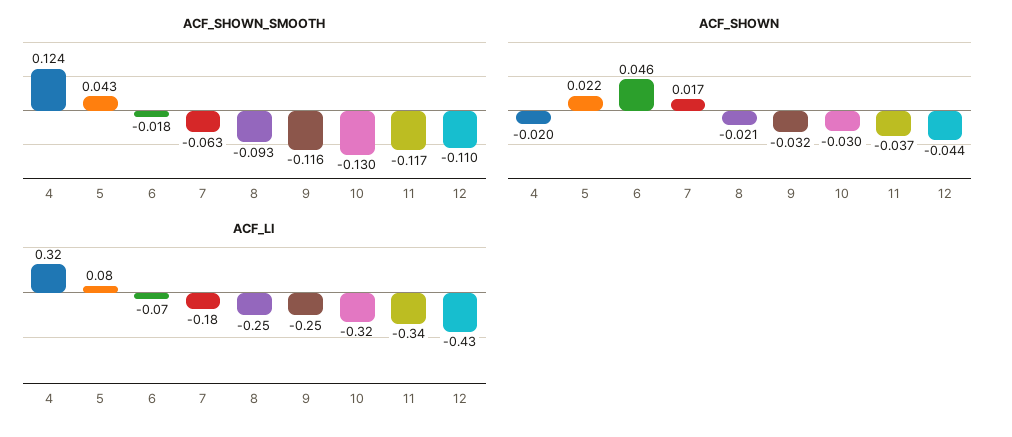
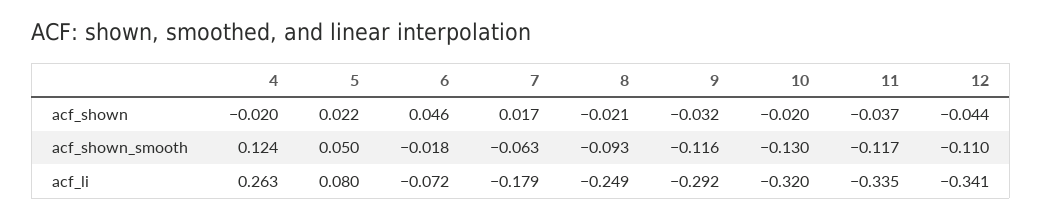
ACF_SHOWN_SMOOTH, 5: 0.043 -> 0.05
ACF_SHOWN, 10: -0.03 -> -0.02
ACF_LI, 4: 0.32 -> 0.263
ACF_LI, 9: -0.25 -> -0.292
ACF_LI, 12: -0.43 -> -0.341

